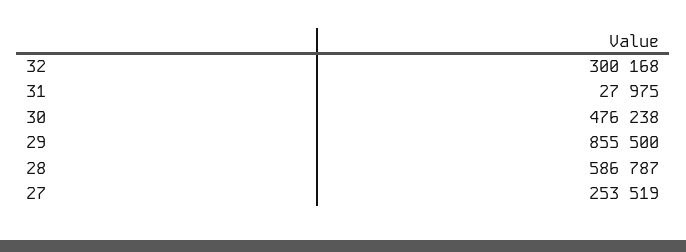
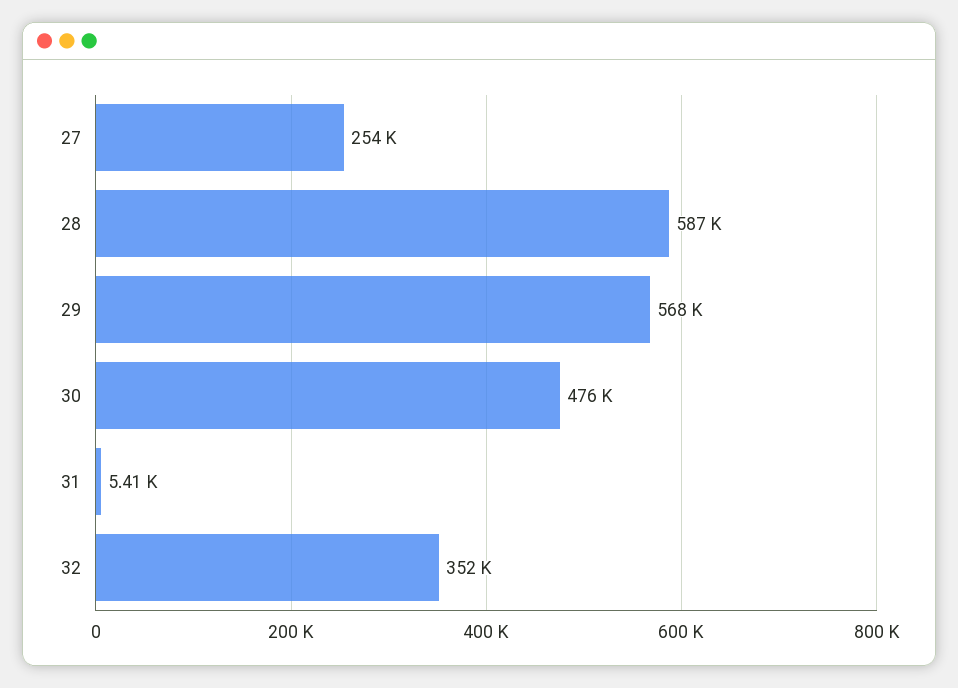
32: 300168 -> 352000
31: 27975 -> 5410
29: 855500 -> 568000

